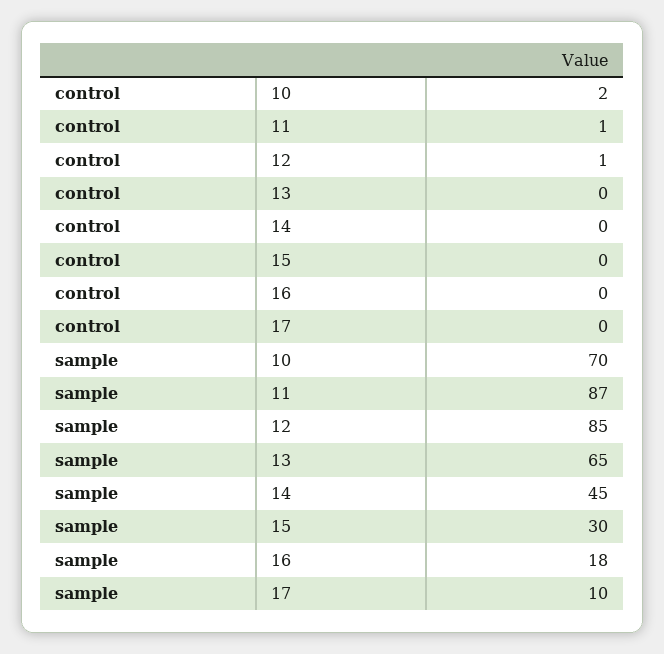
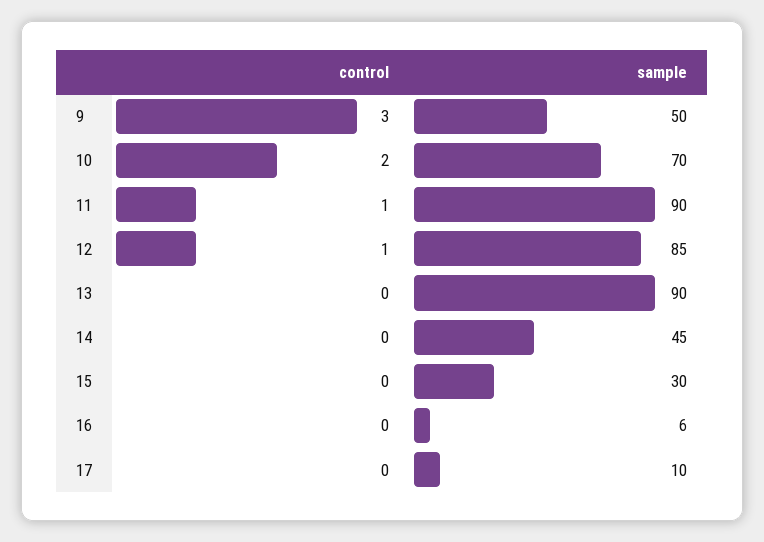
sample, 11: 87 -> 90
sample, 13: 65 -> 90
sample, 16: 18 -> 6
control, 9: none -> 3
sample, 9: none -> 50

